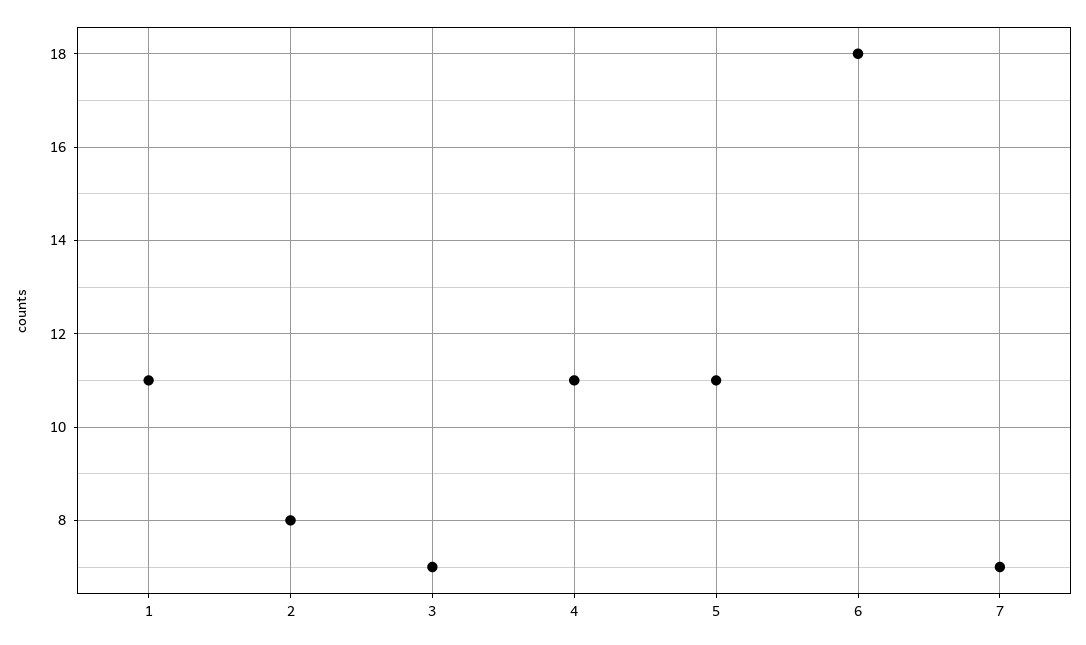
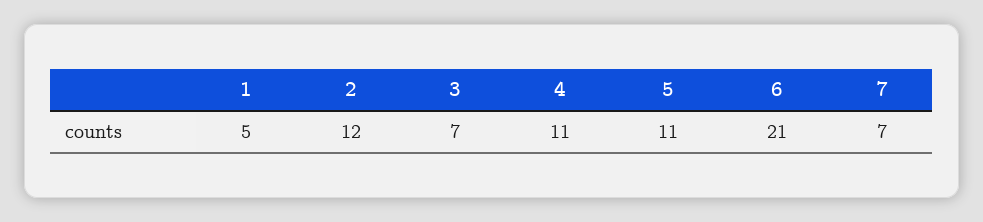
1: 11 -> 5
2: 8 -> 12
6: 18 -> 21

